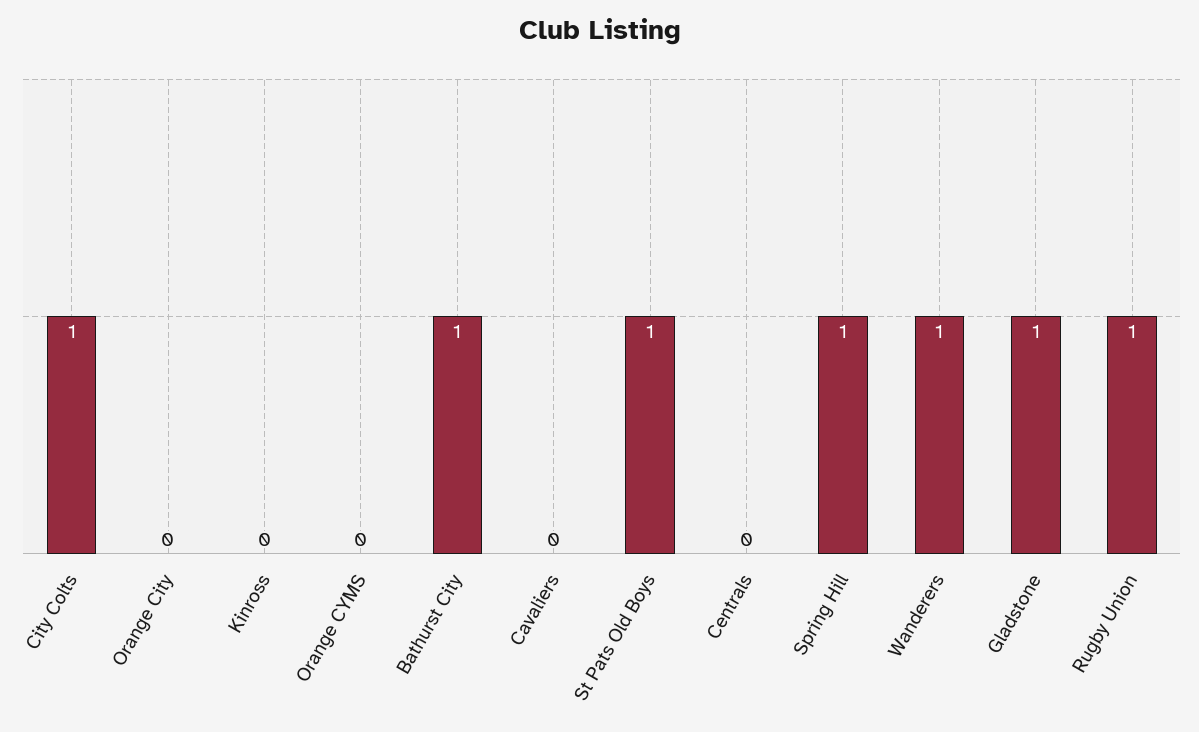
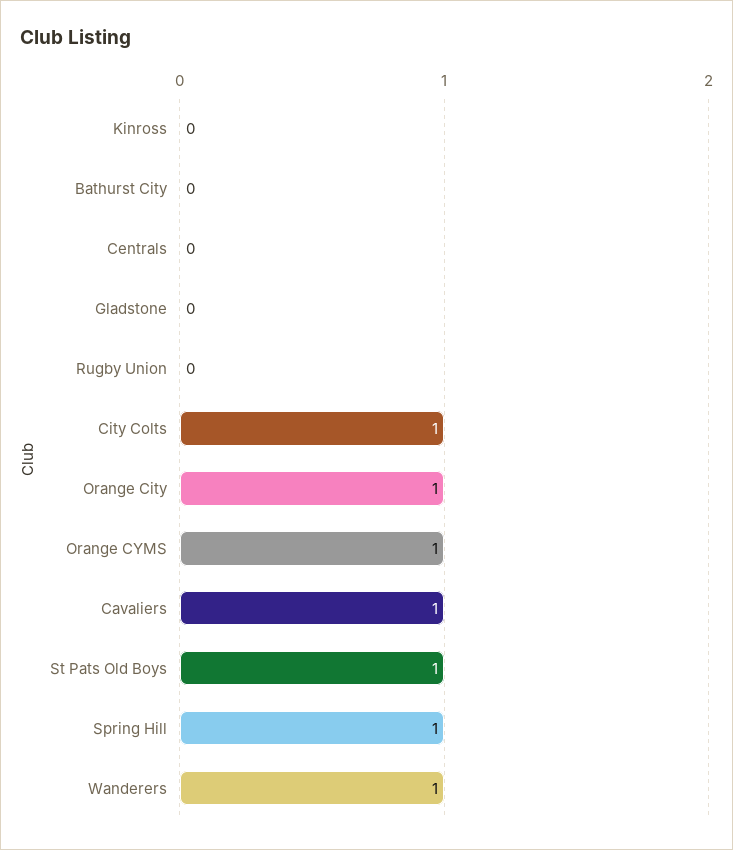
Orange City: 0 -> 1
Orange CYMS: 0 -> 1
Bathurst City: 1 -> 0
Cavaliers: 0 -> 1
Gladstone: 1 -> 0
Rugby Union: 1 -> 0

